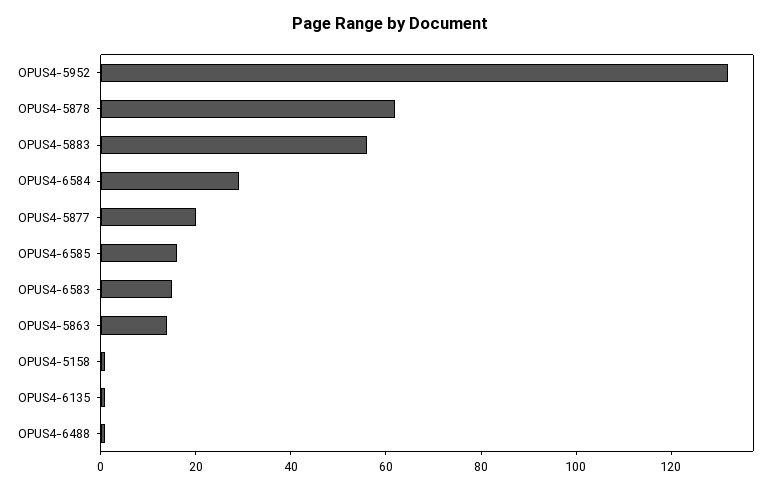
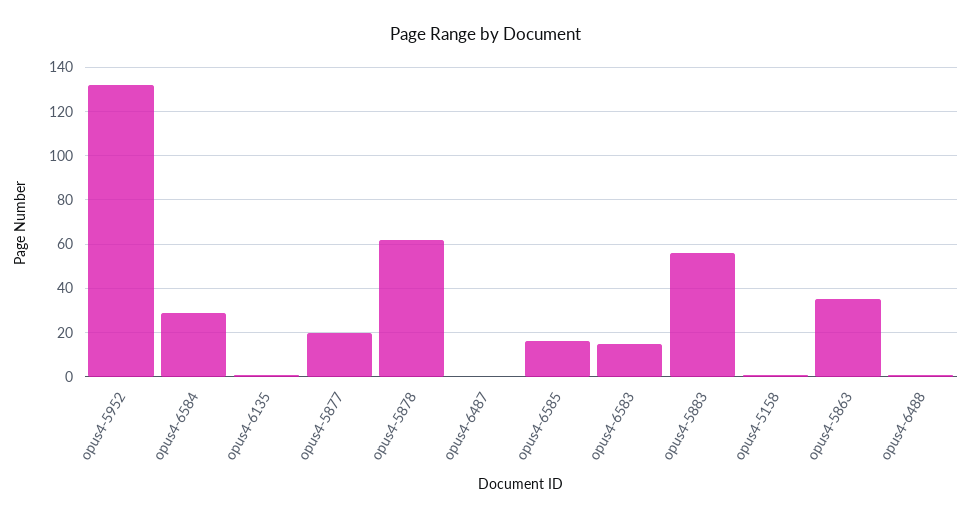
OPUS4-5863: 15 -> 35
opus4-6487: none -> 0

